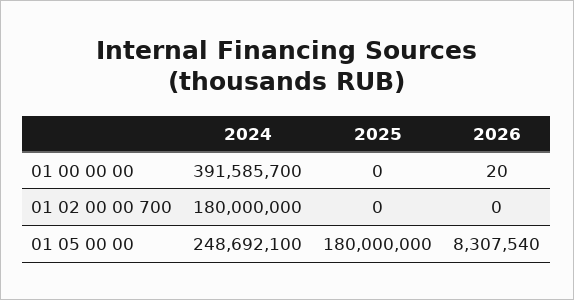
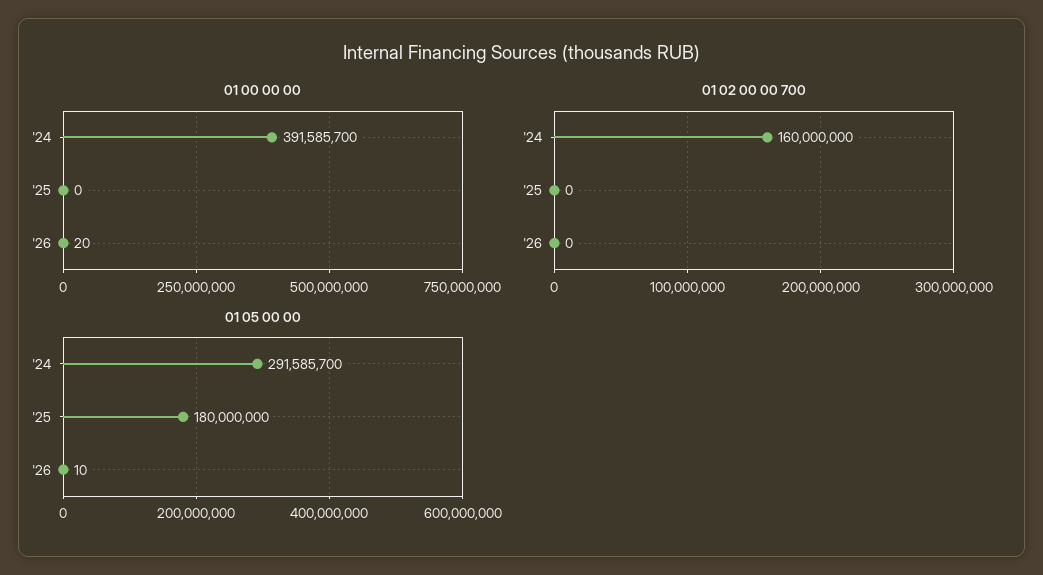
01 02 00 00 700, 2024: 180000000 -> 160000000
01 05 00 00, 2024: 248692100 -> 291585700
01 05 00 00, 2026: 8307540 -> 10

